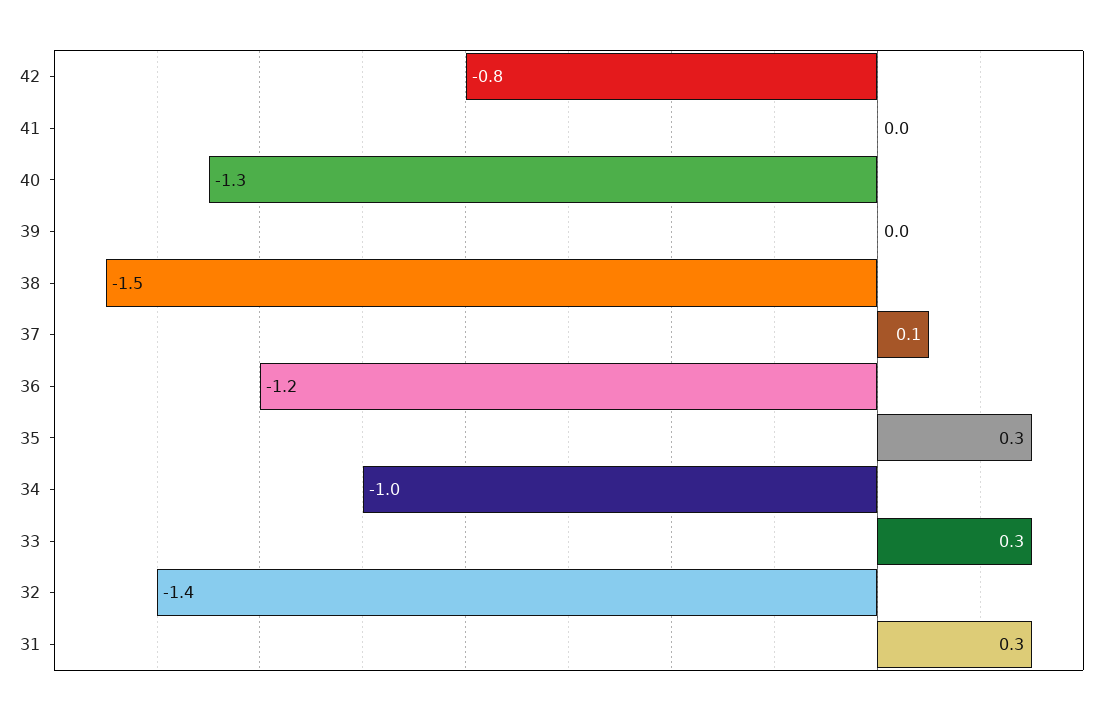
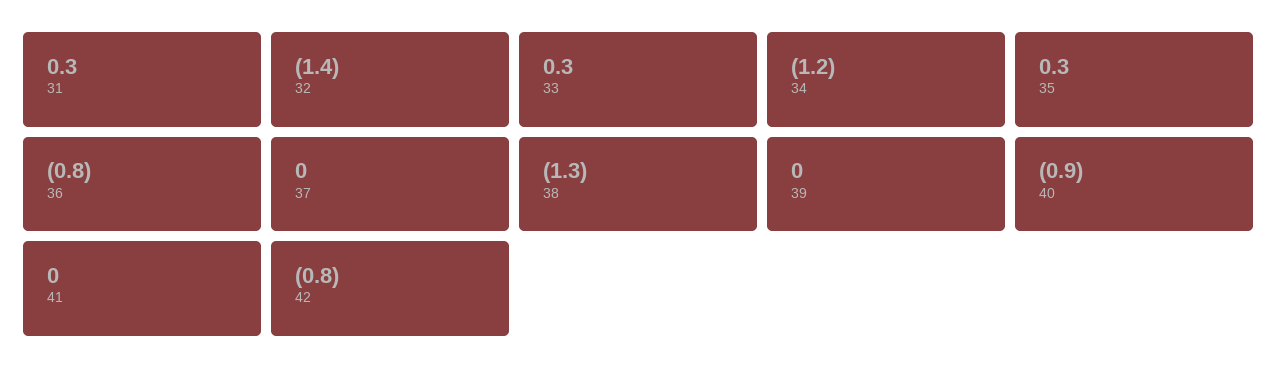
40: -1.3 -> -0.9
38: -1.5 -> -1.3
37: 0.1 -> 0
36: -1.2 -> -0.8
34: -1 -> -1.2

